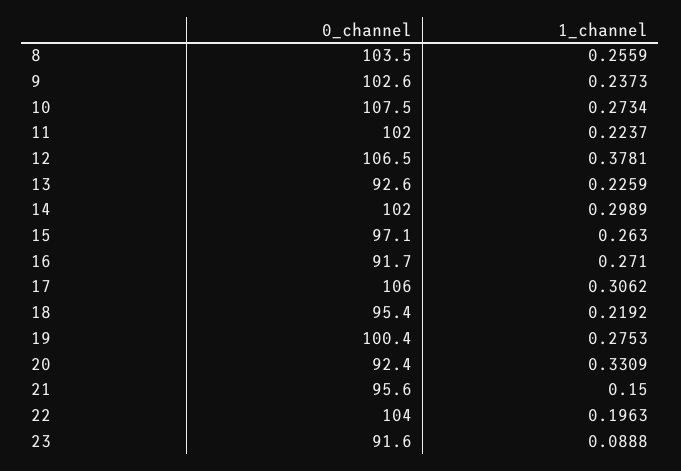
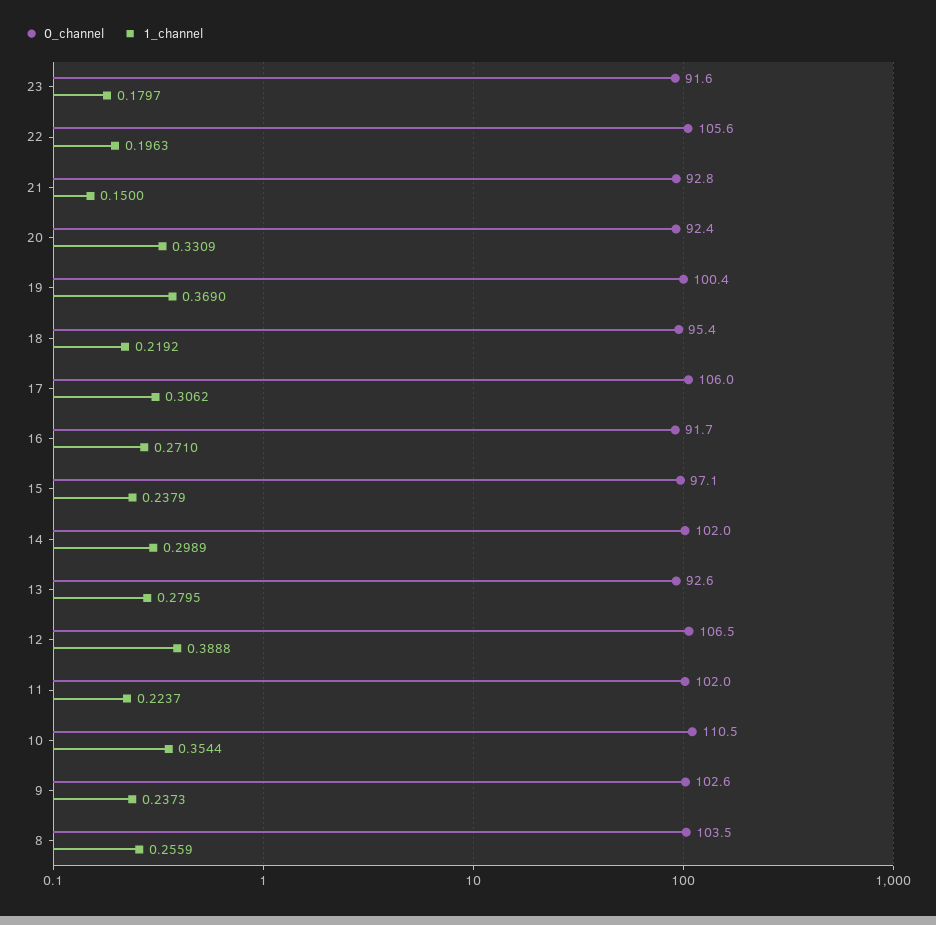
0_channel, 10: 107.5 -> 110.5
1_channel, 10: 0.2734 -> 0.3544
1_channel, 12: 0.3781 -> 0.3888
1_channel, 13: 0.2259 -> 0.2795
1_channel, 15: 0.263 -> 0.2379
1_channel, 19: 0.2753 -> 0.369
0_channel, 21: 95.6 -> 92.8
0_channel, 22: 104 -> 105.6
1_channel, 23: 0.0888 -> 0.1797

